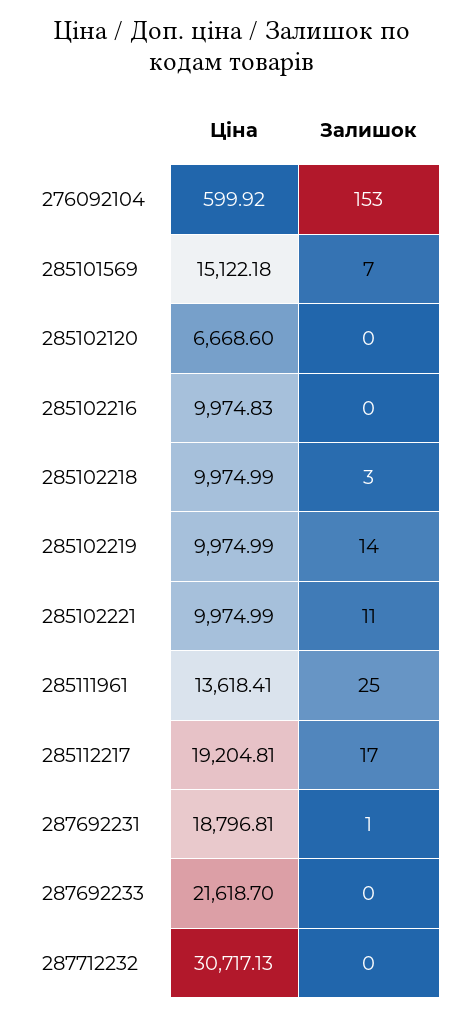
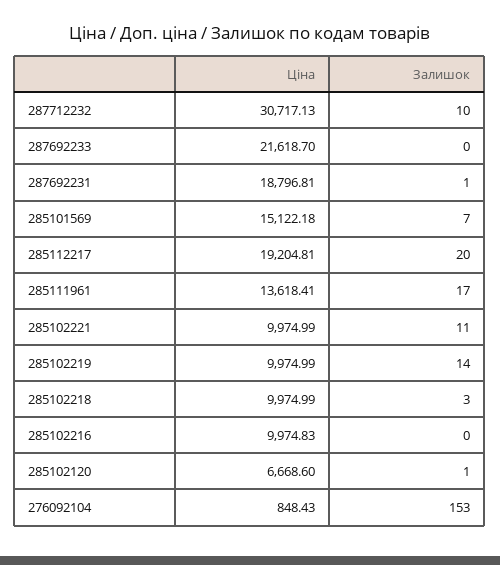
Ціна, 276092104: 599.92 -> 848.43
Залишок, 285102120: 0 -> 1
Залишок, 285111961: 25 -> 17
Залишок, 285112217: 17 -> 20
Залишок, 287712232: 0 -> 10

